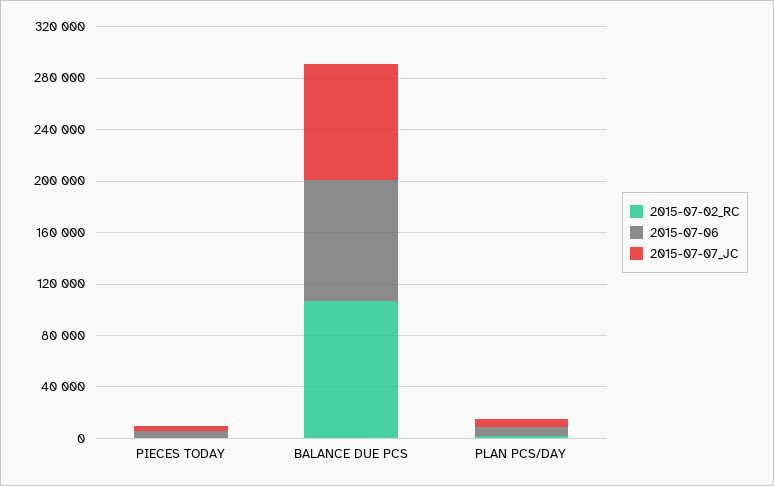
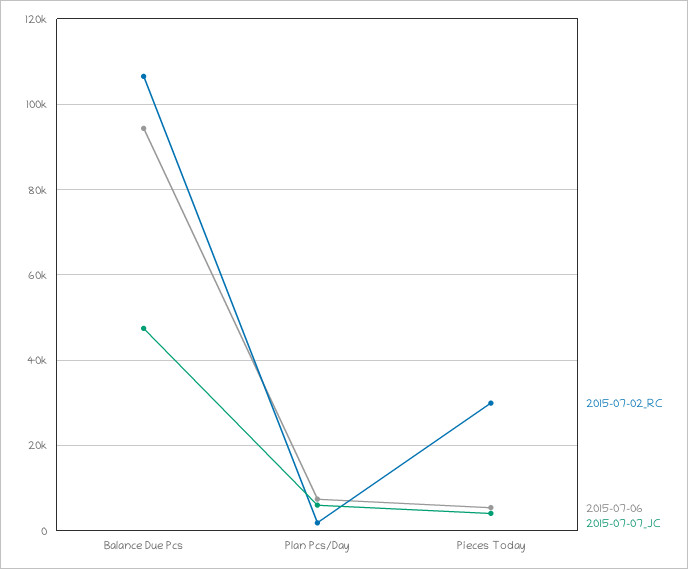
2015-07-02_RC, PIECES TODAY: 0 -> 30000
2015-07-07_JC, BALANCE DUE PCS: 90000 -> 48000

